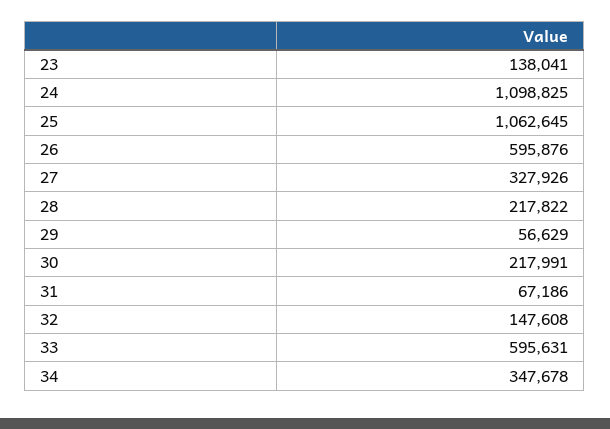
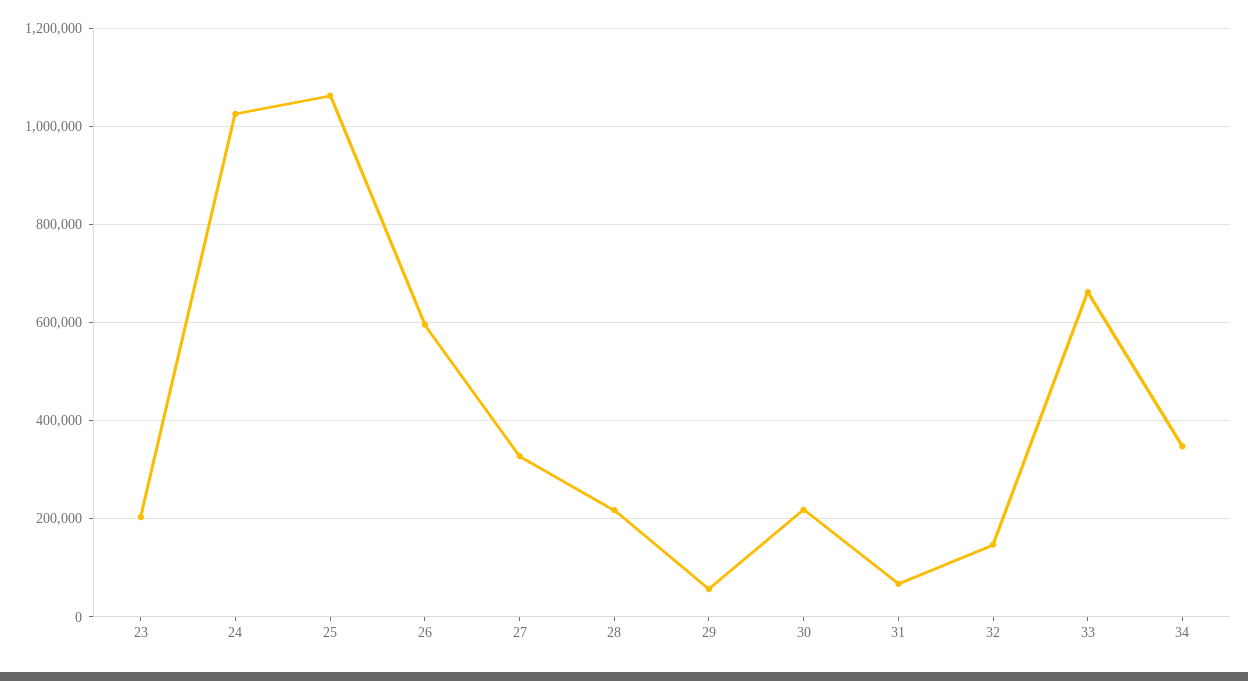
23: 138041 -> 200000
24: 1098825 -> 1020000
33: 595631 -> 660000

